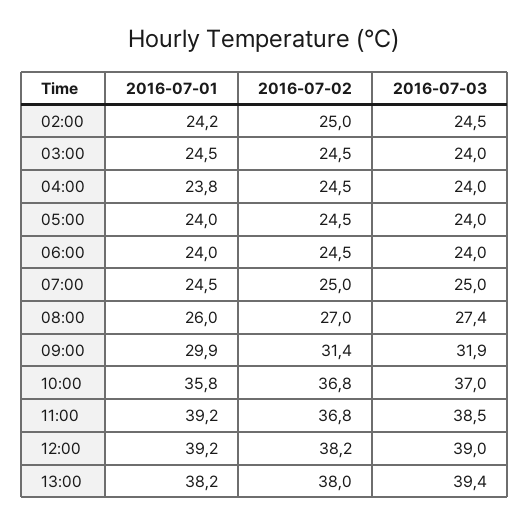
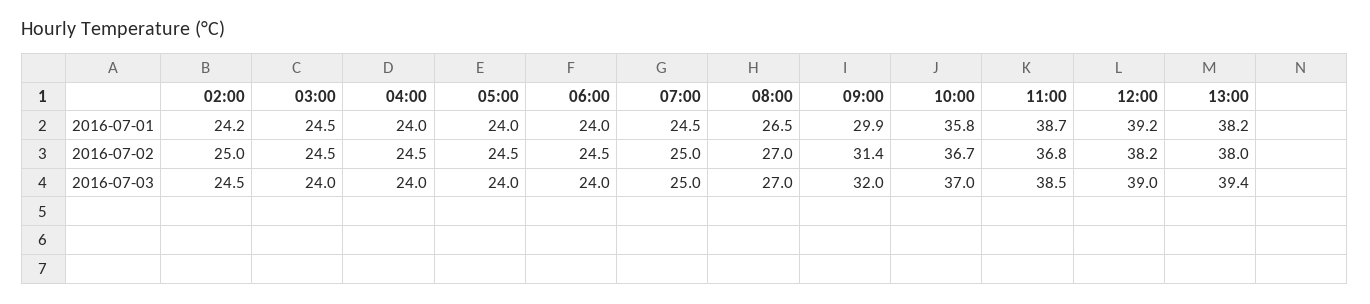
2016-07-01, 04:00: 23.8 -> 24
2016-07-01, 08:00: 26 -> 26.5
2016-07-03, 08:00: 27.4 -> 27
2016-07-03, 09:00: 31.9 -> 32
2016-07-02, 10:00: 36.8 -> 36.7
2016-07-01, 11:00: 39.2 -> 38.7

